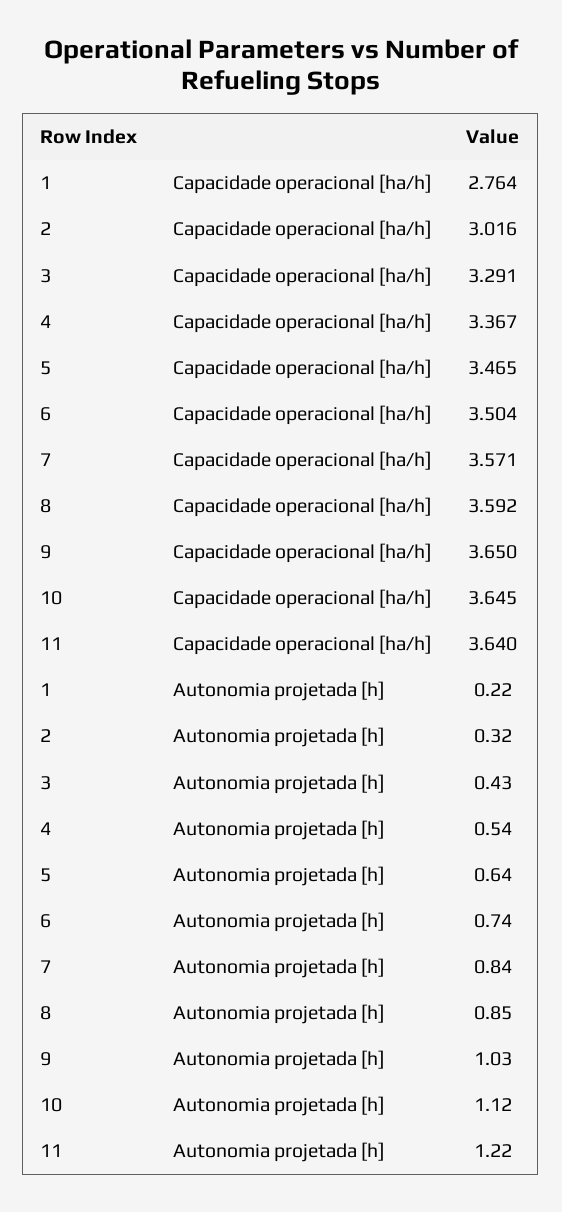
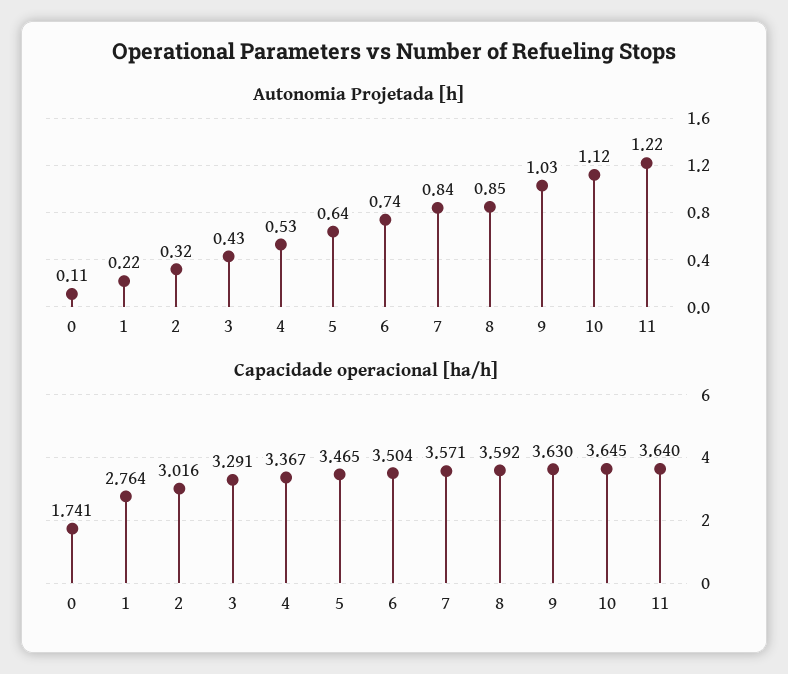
Capacidade operacional [ha/h], 9: 3.65 -> 3.63
Autonomia projetada [h], 4: 0.54 -> 0.53
Autonomia projetada [h], 0: none -> 0.11
Capacidade operacional [ha/h], 0: none -> 1.741

